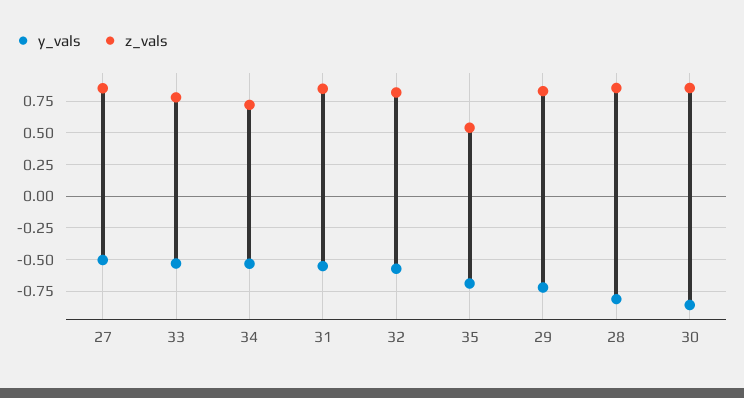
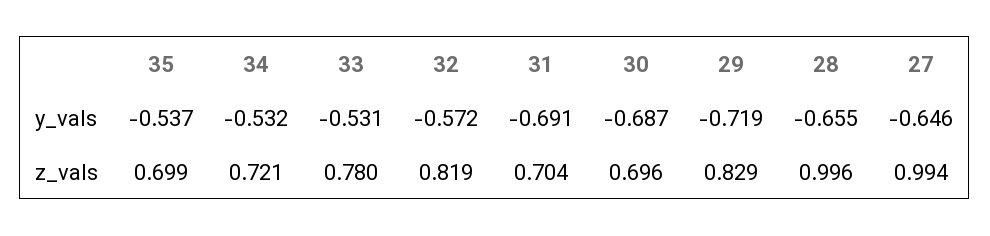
y_vals, 27: -0.5 -> -0.646
z_vals, 27: 0.85 -> 0.994
y_vals, 31: -0.55 -> -0.691
z_vals, 31: 0.85 -> 0.704
y_vals, 35: -0.7 -> -0.537
z_vals, 35: 0.55 -> 0.699
y_vals, 28: -0.8 -> -0.655
z_vals, 28: 0.85 -> 0.996
y_vals, 30: -0.85 -> -0.687
z_vals, 30: 0.85 -> 0.696

